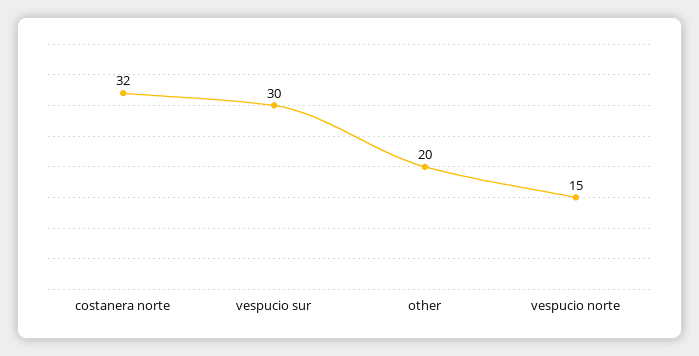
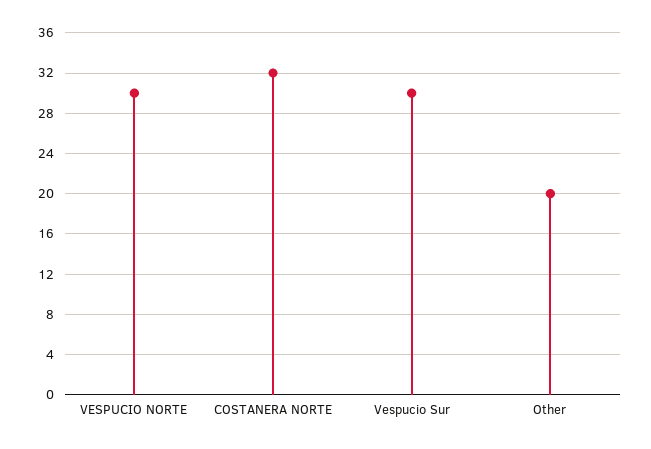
vespucio norte: 15 -> 30

